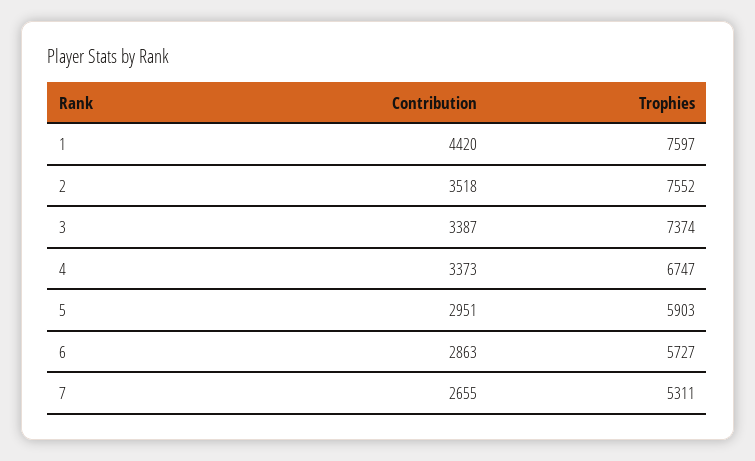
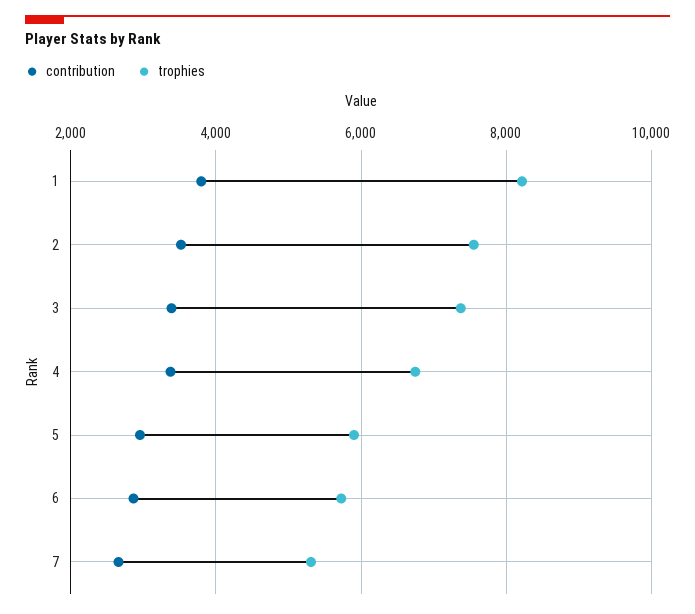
Contribution, 1: 4420 -> 3800
Trophies, 1: 7597 -> 8200

